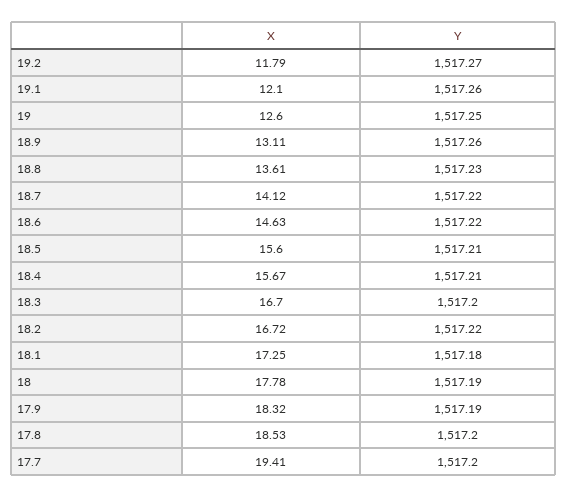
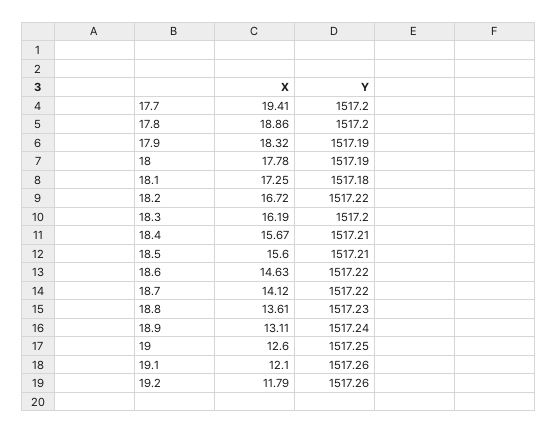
Y, 19.2: 1517.27 -> 1517.26
Y, 18.9: 1517.26 -> 1517.24
X, 18.3: 16.7 -> 16.19
X, 17.8: 18.53 -> 18.86

